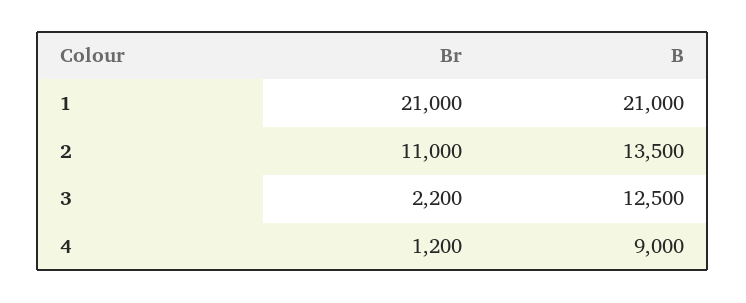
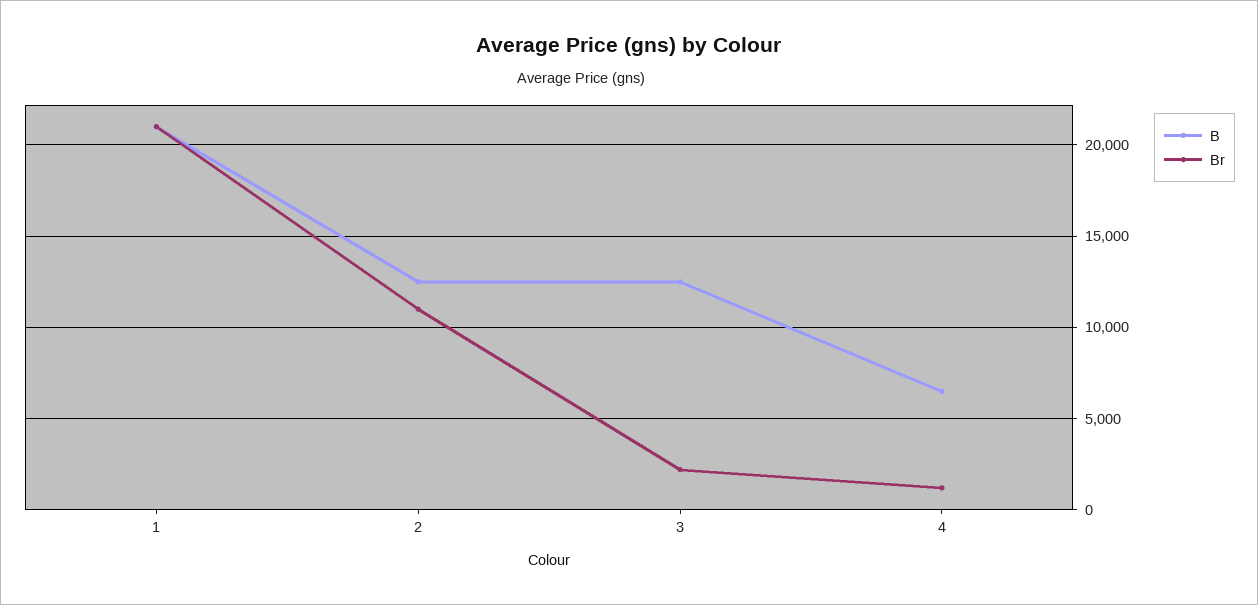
B, 2: 13500 -> 12500
B, 4: 9000 -> 6500

